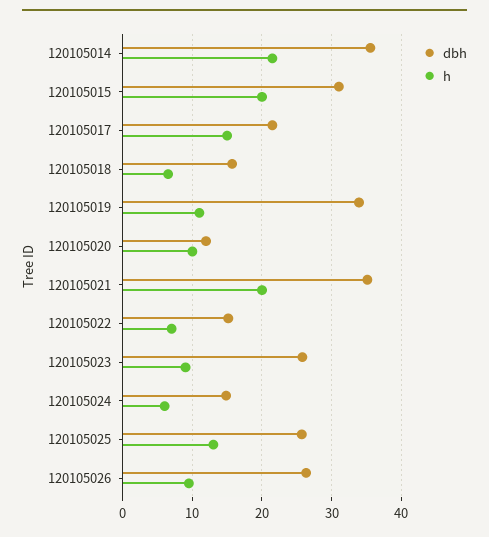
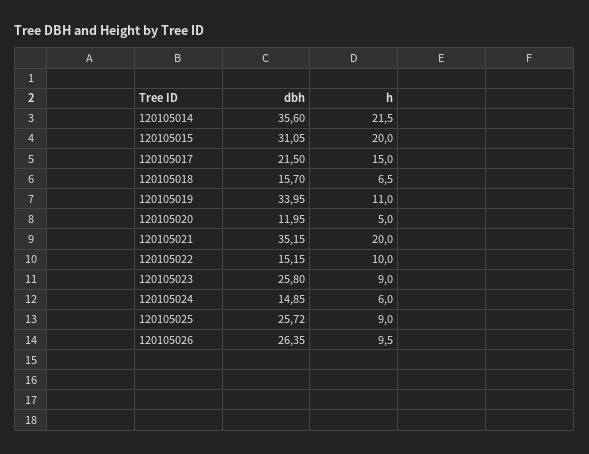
h, 120105020: 10 -> 5
h, 120105022: 7 -> 10
h, 120105025: 13 -> 9

